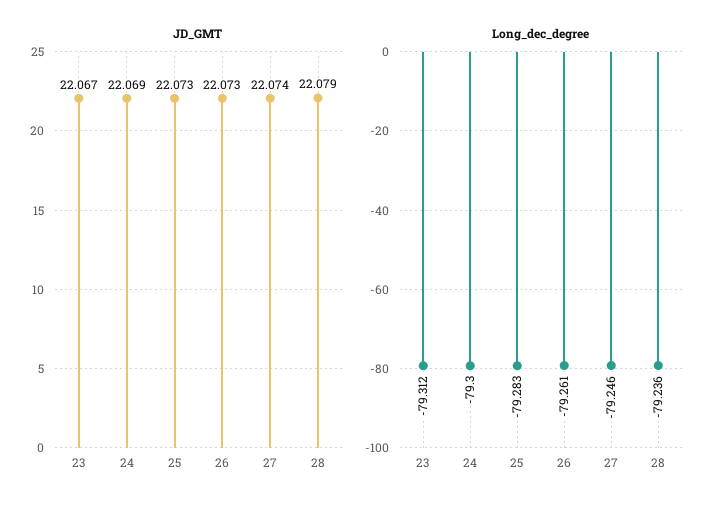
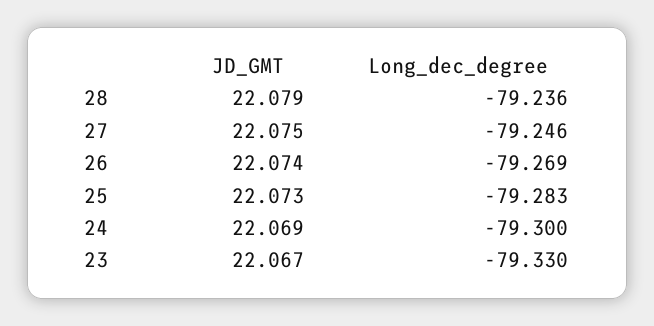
JD_GMT, 26: 22.073 -> 22.074
JD_GMT, 27: 22.074 -> 22.075
Long_dec_degree, 23: -79.312 -> -79.33
Long_dec_degree, 26: -79.261 -> -79.269

